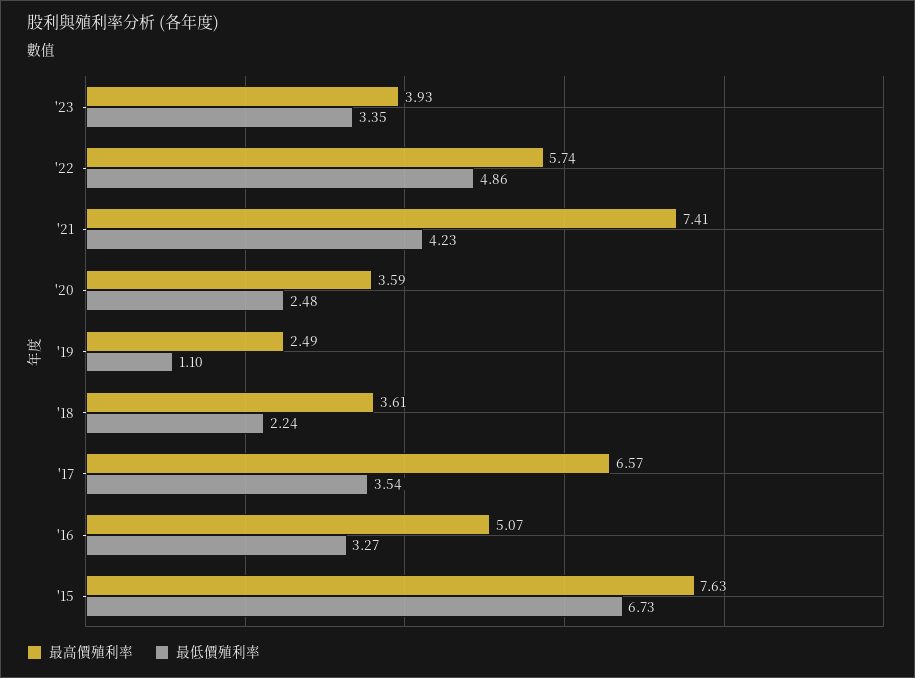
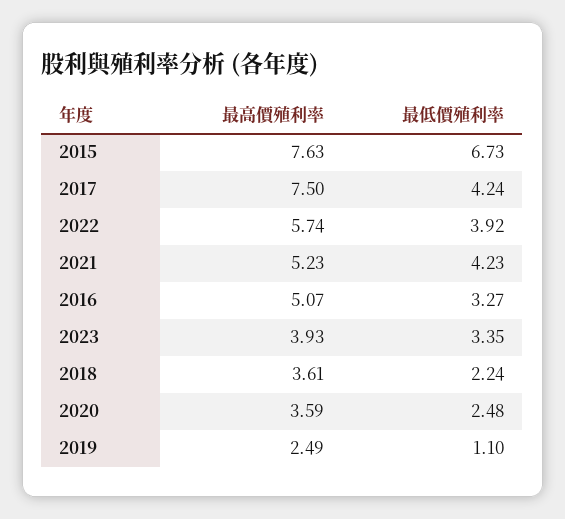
最低價殖利率, '22: 4.86 -> 3.92
最高價殖利率, '21: 7.41 -> 5.23
最高價殖利率, '17: 6.57 -> 7.5
最低價殖利率, '17: 3.54 -> 4.24

